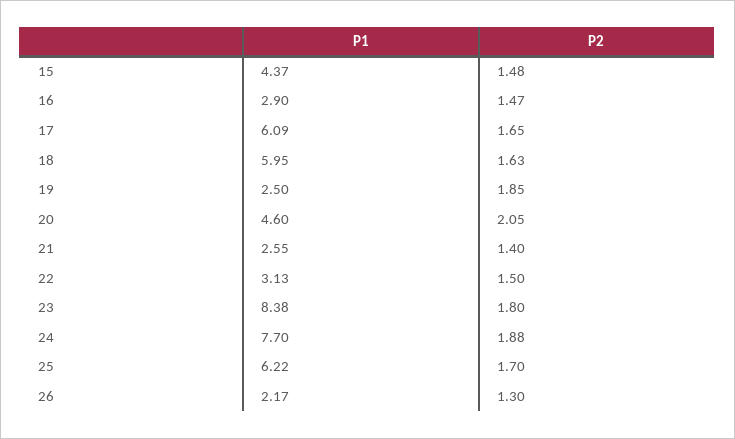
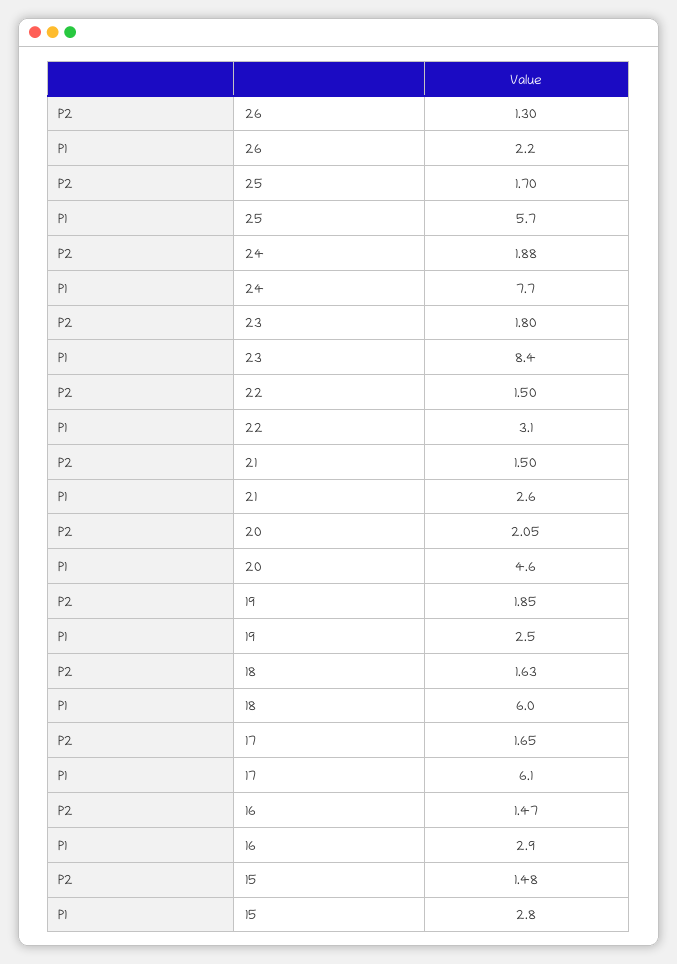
P1, 15: 4.37 -> 2.8
P2, 21: 1.4 -> 1.5
P1, 25: 6.22 -> 5.7

